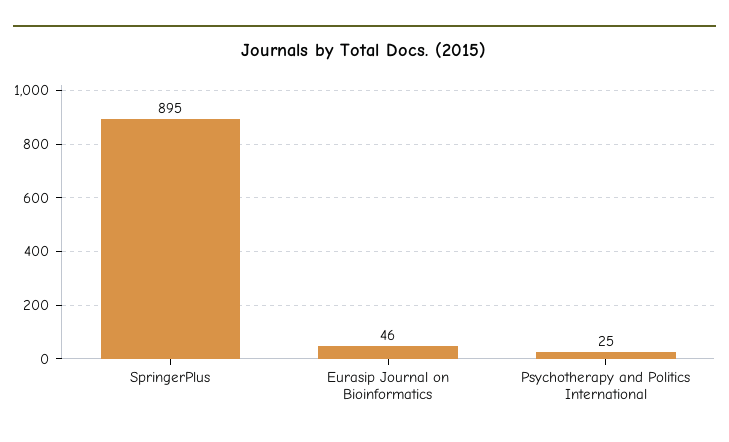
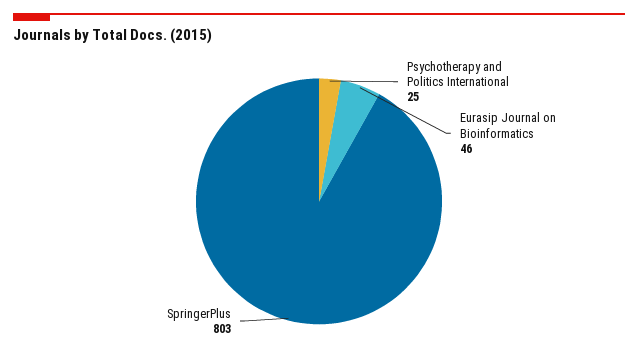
SpringerPlus: 895 -> 803

